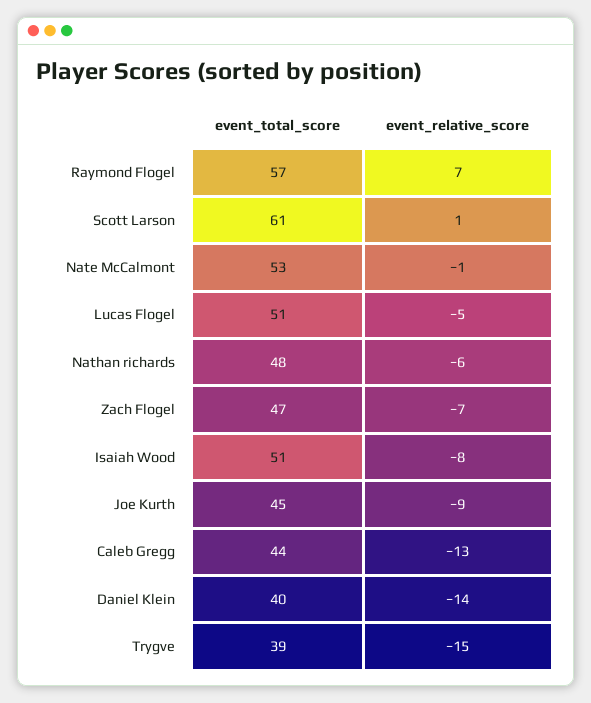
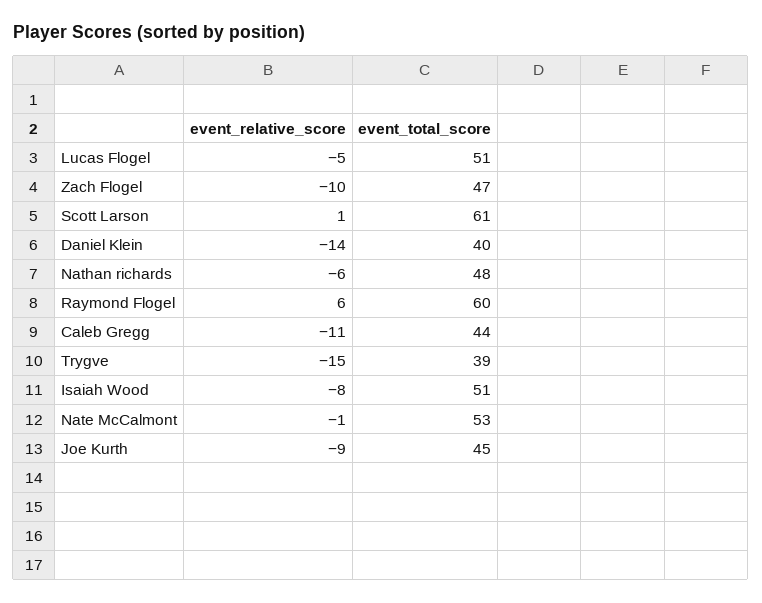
event_total_score, Raymond Flogel: 57 -> 60
event_relative_score, Raymond Flogel: 7 -> 6
event_relative_score, Zach Flogel: -7 -> -10
event_relative_score, Caleb Gregg: -13 -> -11

